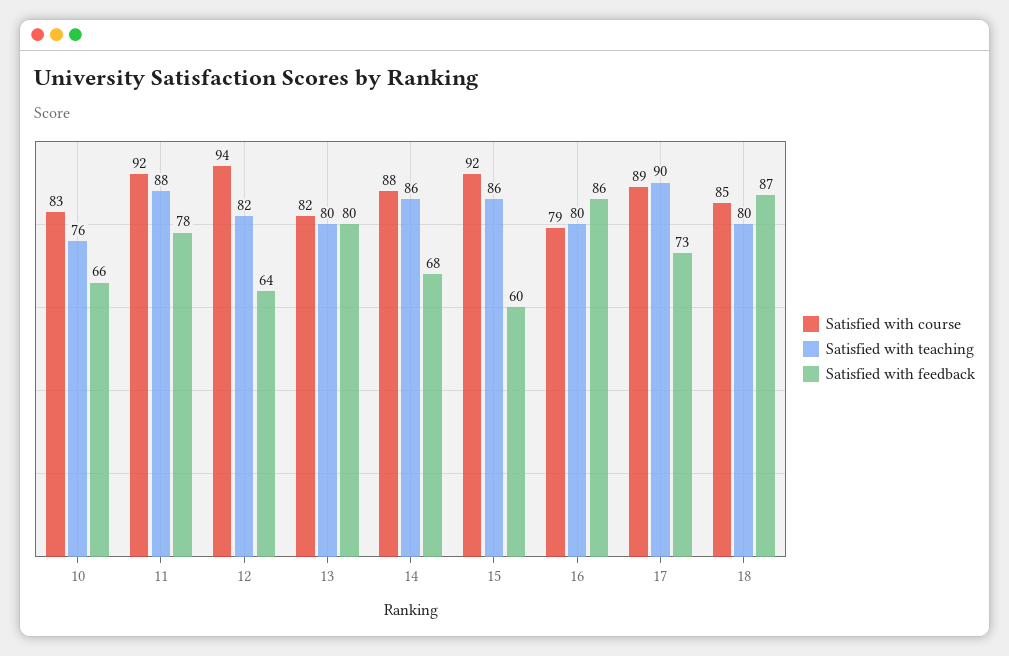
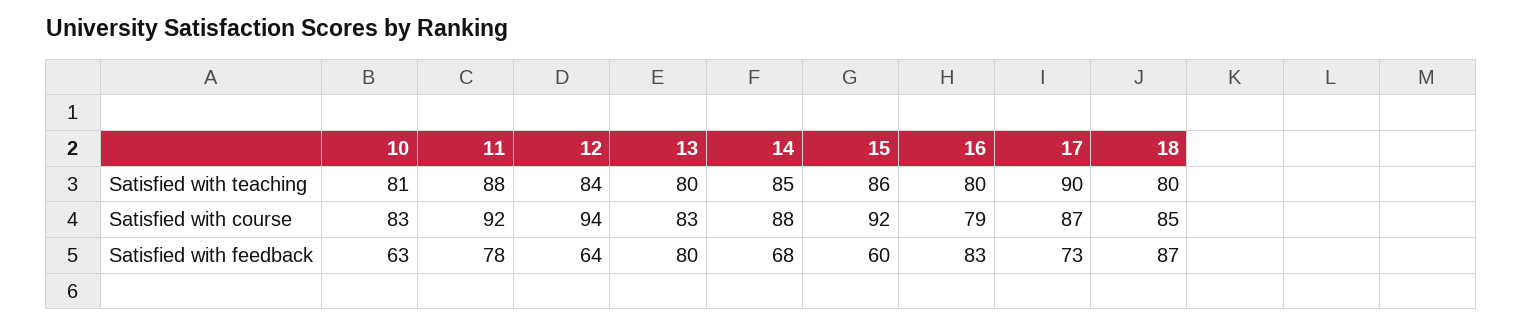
Satisfied with teaching, 10: 76 -> 81
Satisfied with feedback, 10: 66 -> 63
Satisfied with teaching, 12: 82 -> 84
Satisfied with course, 13: 82 -> 83
Satisfied with teaching, 14: 86 -> 85
Satisfied with feedback, 16: 86 -> 83
Satisfied with course, 17: 89 -> 87

